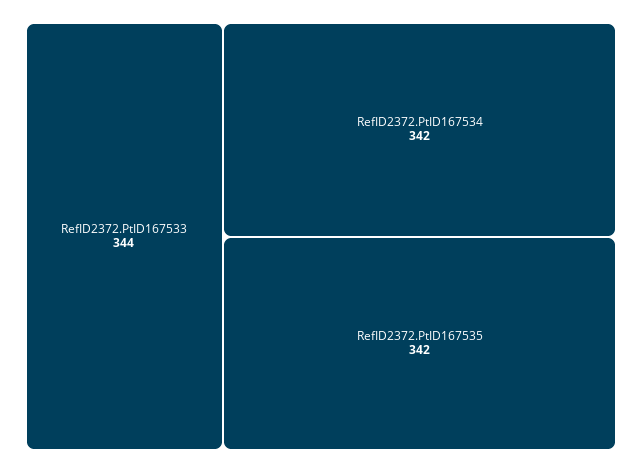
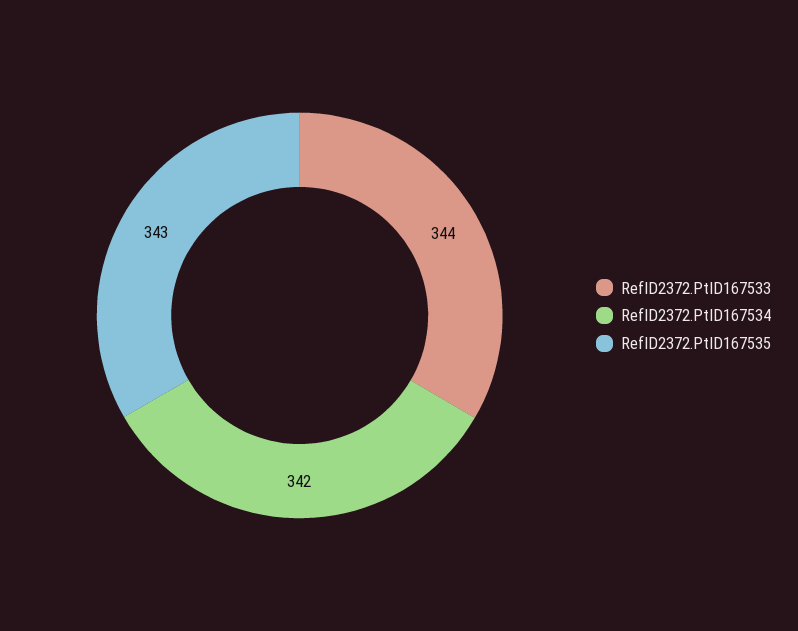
RefID2372.PtID167535: 342 -> 343

